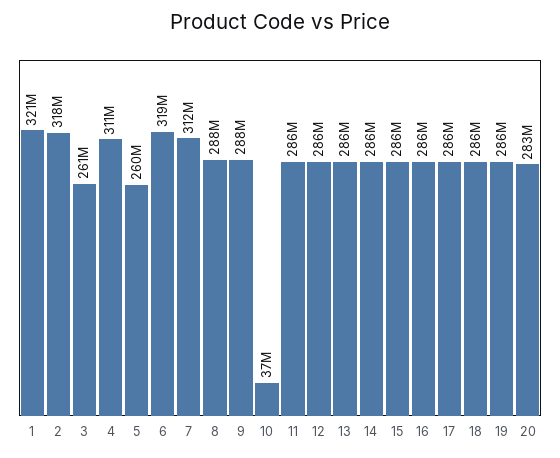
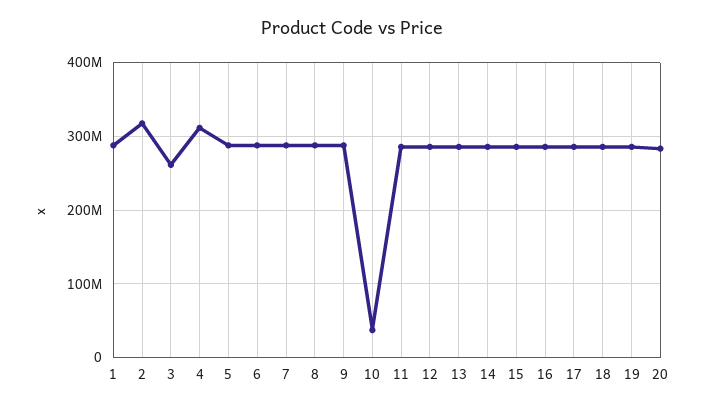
1: 321000000 -> 290000000
5: 260000000 -> 290000000
6: 319000000 -> 290000000
7: 312000000 -> 290000000

